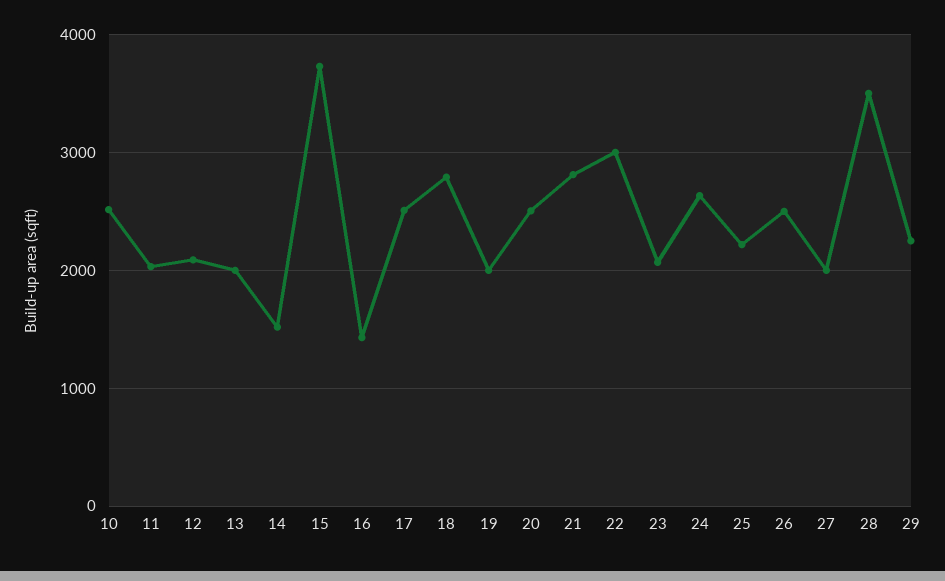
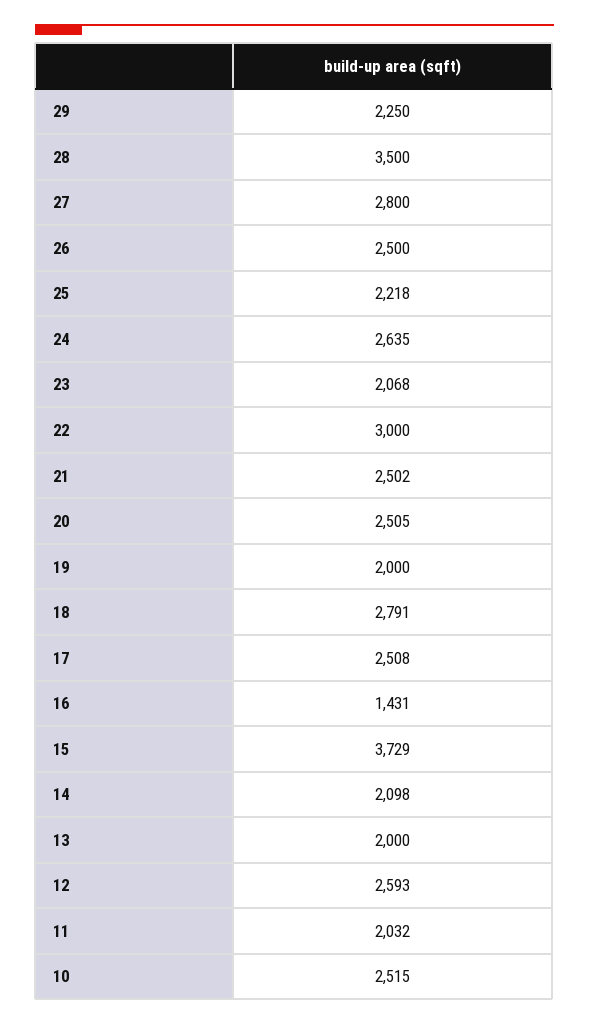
12: 2100 -> 2593
14: 1500 -> 2098
21: 2800 -> 2502
27: 2000 -> 2800

